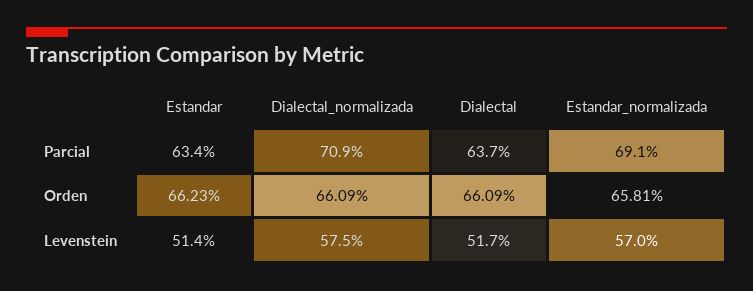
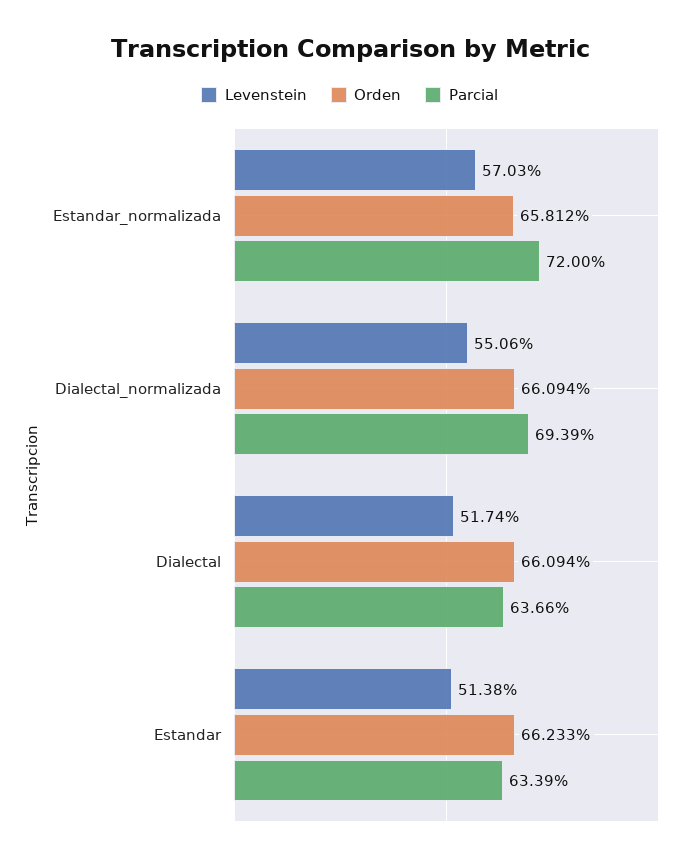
Parcial, Dialectal_normalizada: 70.9 -> 69.39
Parcial, Estandar_normalizada: 69.1 -> 72
Levenstein, Dialectal_normalizada: 57.5 -> 55.06

